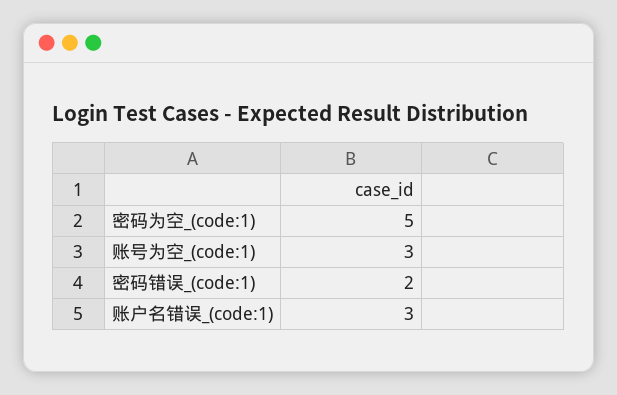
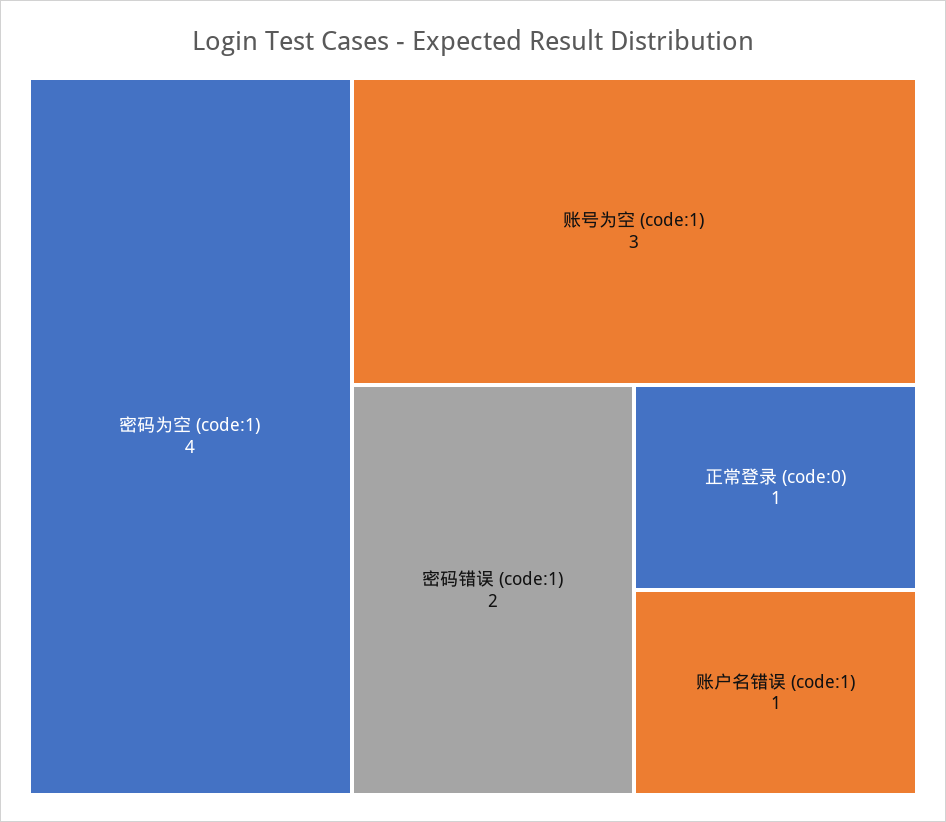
密码为空_(code:1): 5 -> 4
账户名错误_(code:1): 3 -> 1
正常登录 (code:0): none -> 1

